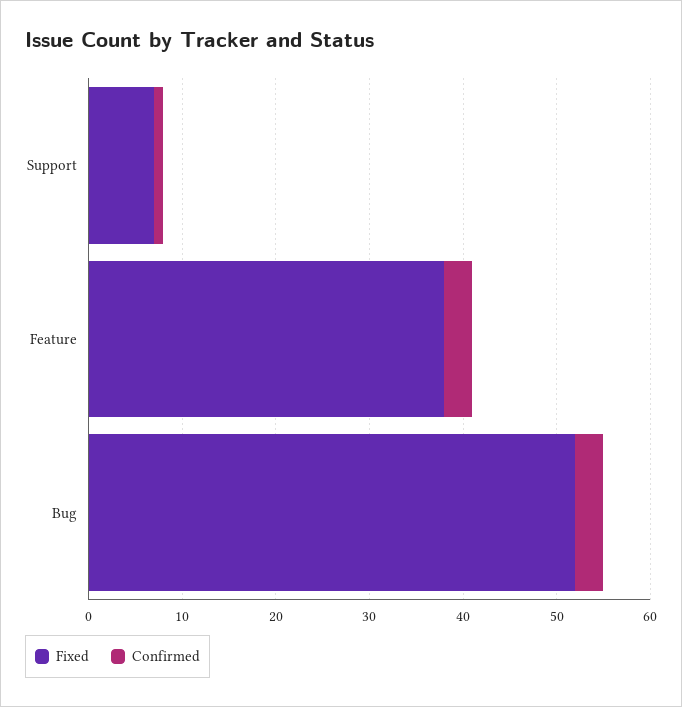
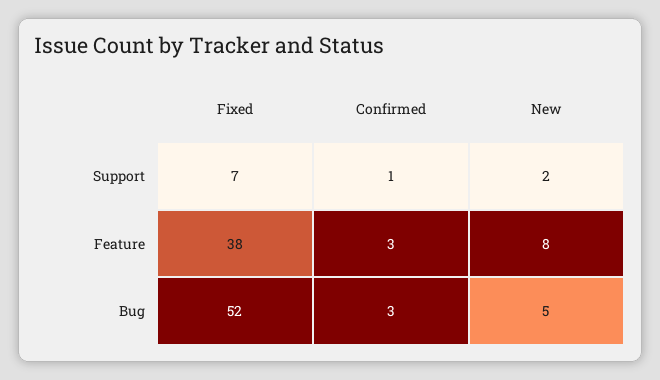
New, Support: none -> 2
New, Feature: none -> 8
New, Bug: none -> 5

